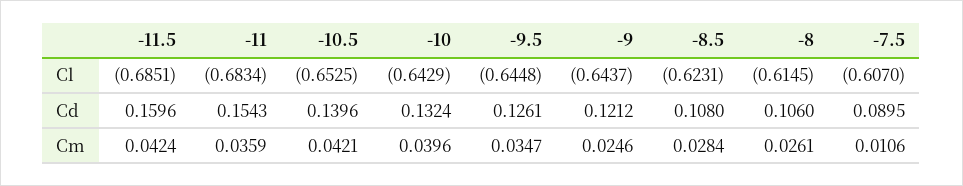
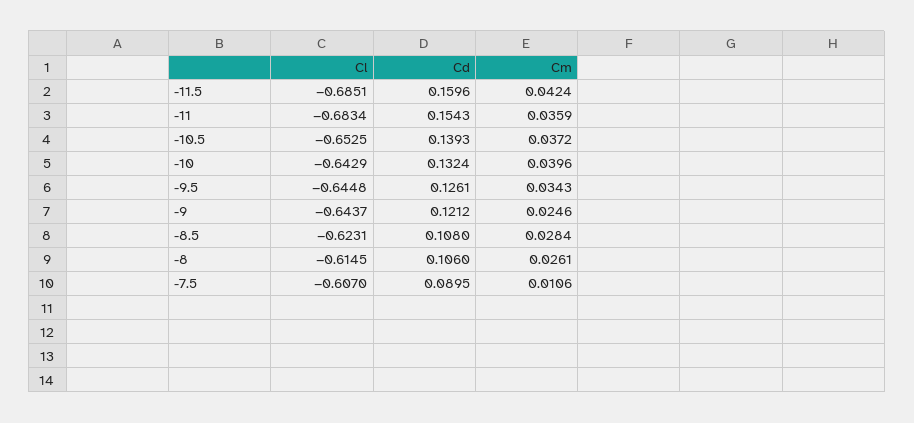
-10.5, Cd: 0.1396 -> 0.1393
-10.5, Cm: 0.0421 -> 0.0372
-9.5, Cm: 0.0347 -> 0.0343

